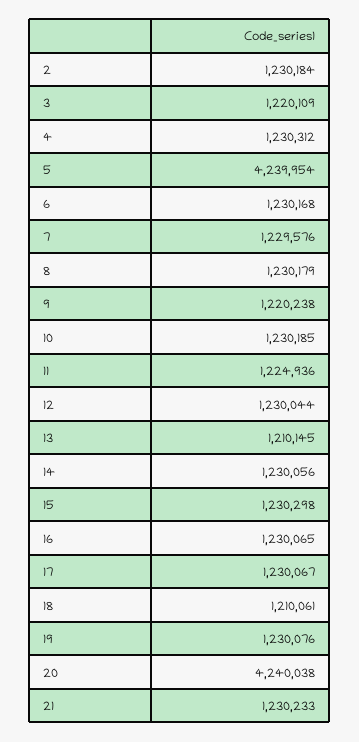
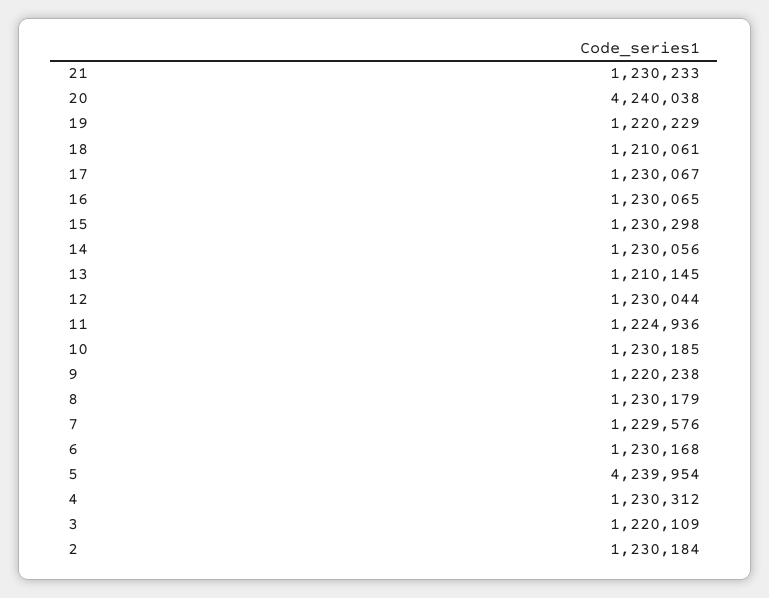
19: 1230076 -> 1220229

